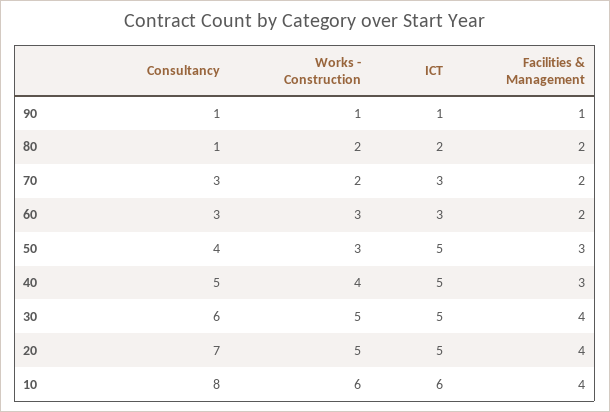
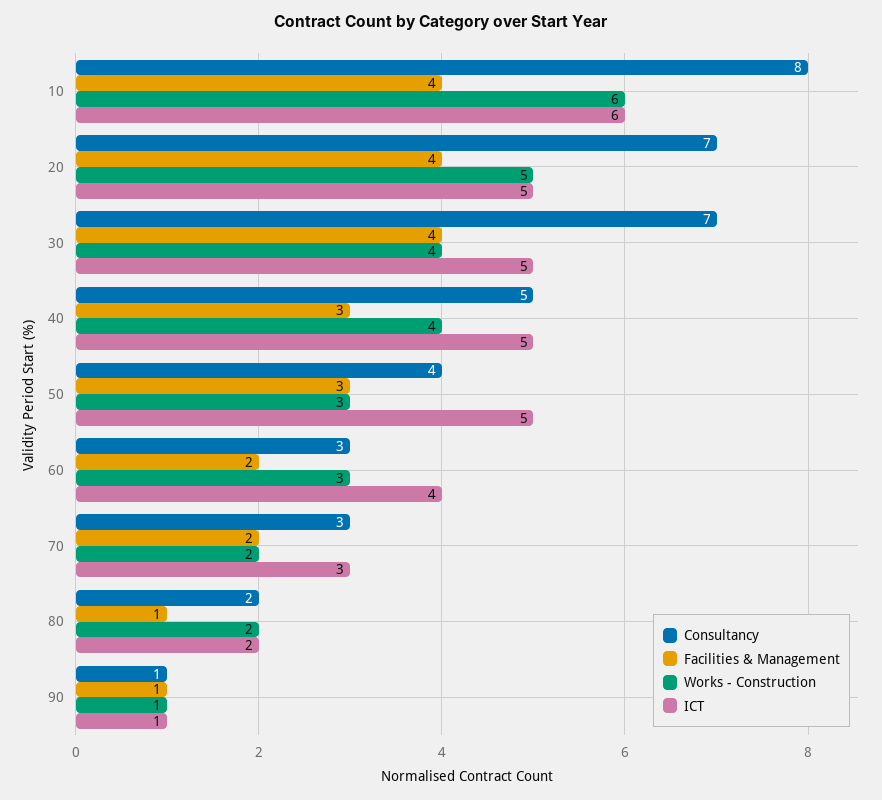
Consultancy, 80: 1 -> 2
Facilities & Management, 80: 2 -> 1
ICT, 60: 3 -> 4
Consultancy, 30: 6 -> 7
Works - Construction, 30: 5 -> 4

